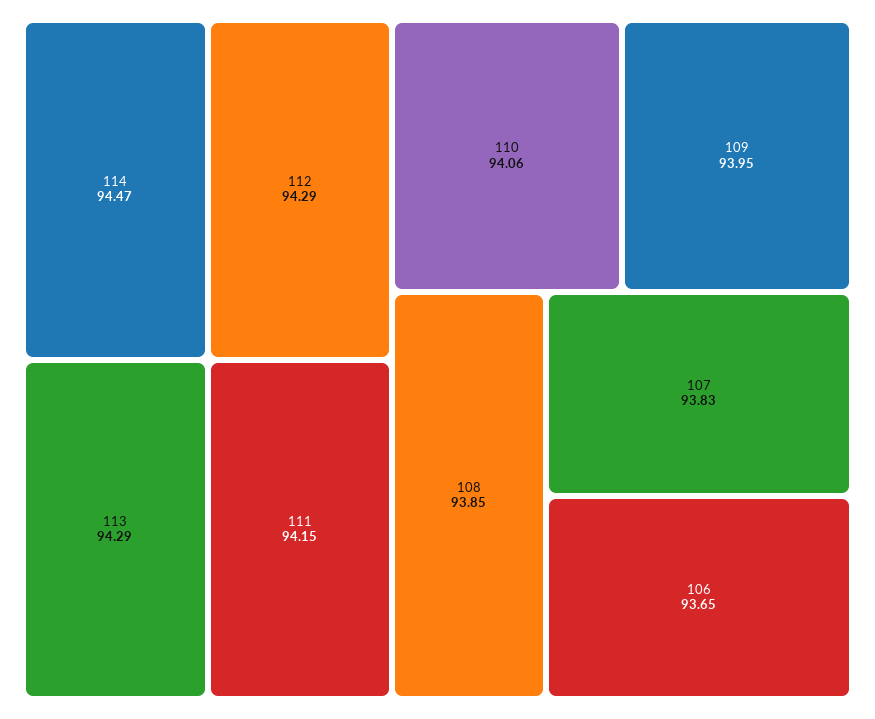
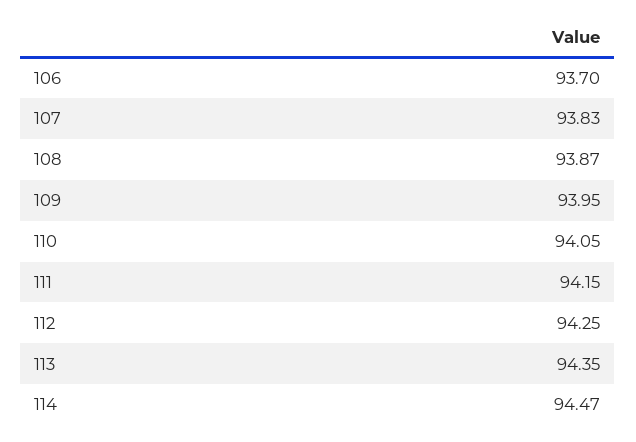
112: 94.29 -> 94.25
113: 94.29 -> 94.35
110: 94.06 -> 94.05
108: 93.85 -> 93.87
106: 93.65 -> 93.7

